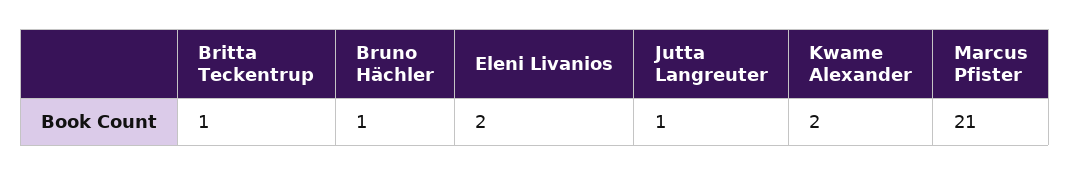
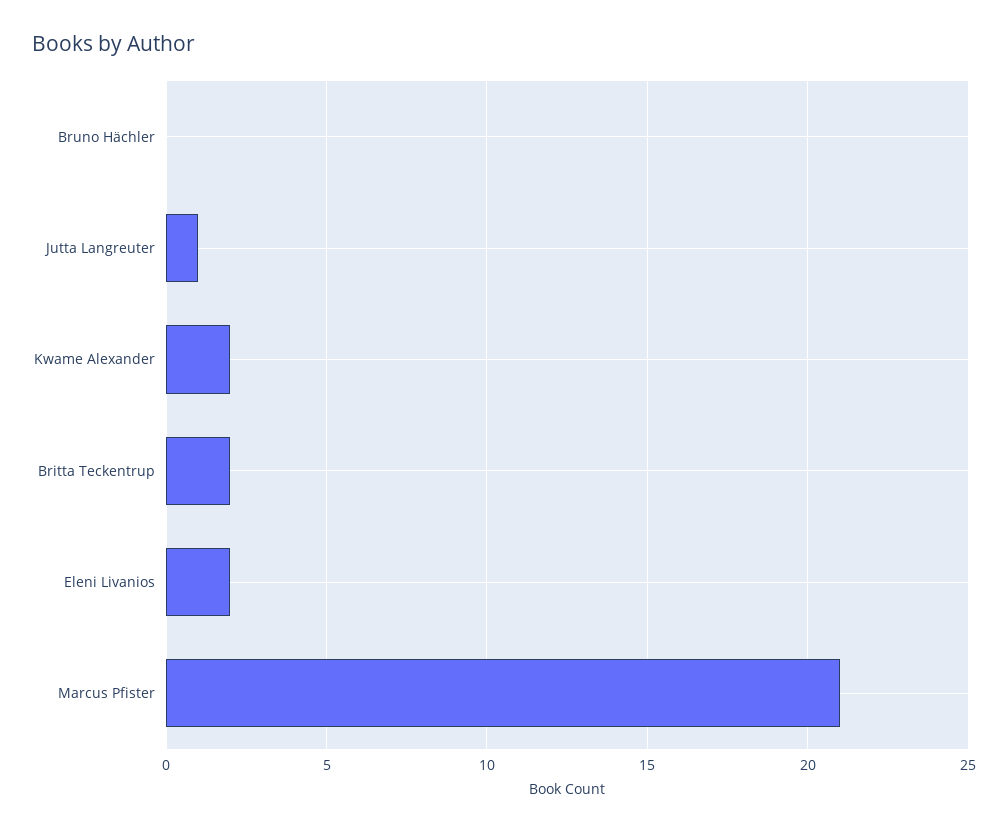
Britta Teckentrup: 1 -> 2
Bruno Hächler: 1 -> 0

